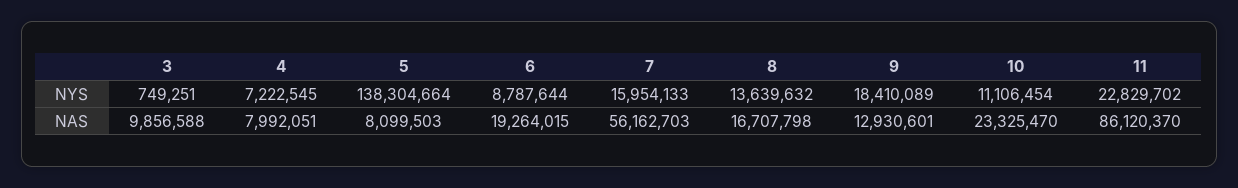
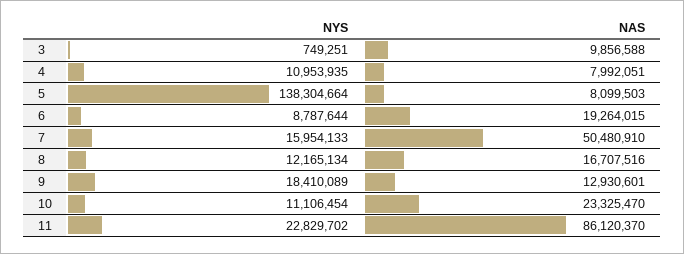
4, NYS: 7222545 -> 10953935
8, NYS: 13639632 -> 12165134
7, NAS: 56162703 -> 50480910
8, NAS: 16707798 -> 16707516

